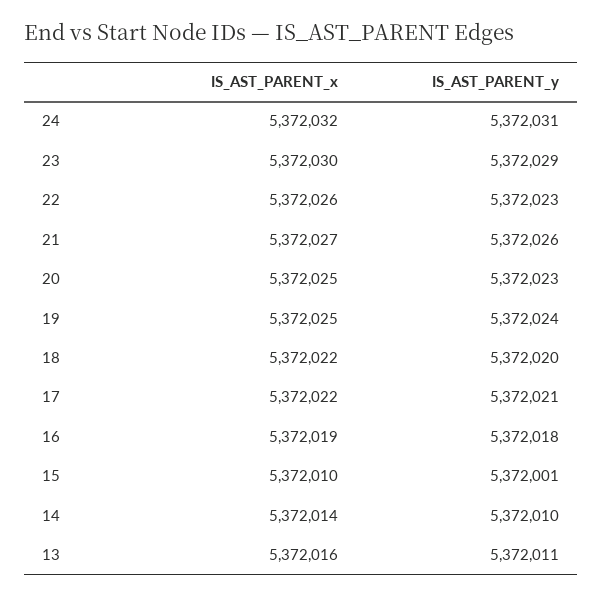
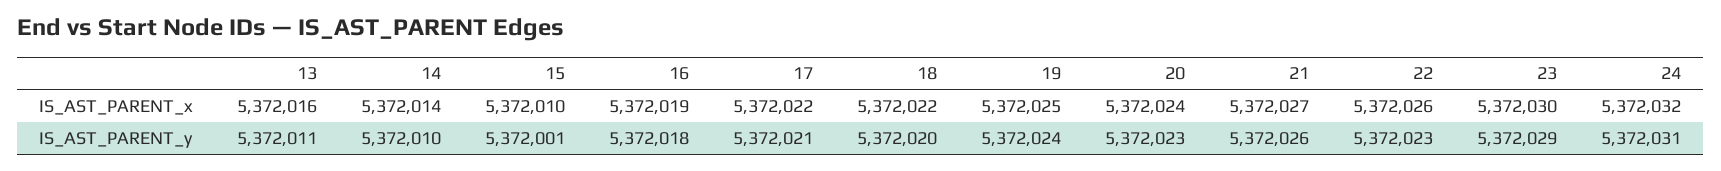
IS_AST_PARENT_x, 20: 5372025 -> 5372024

